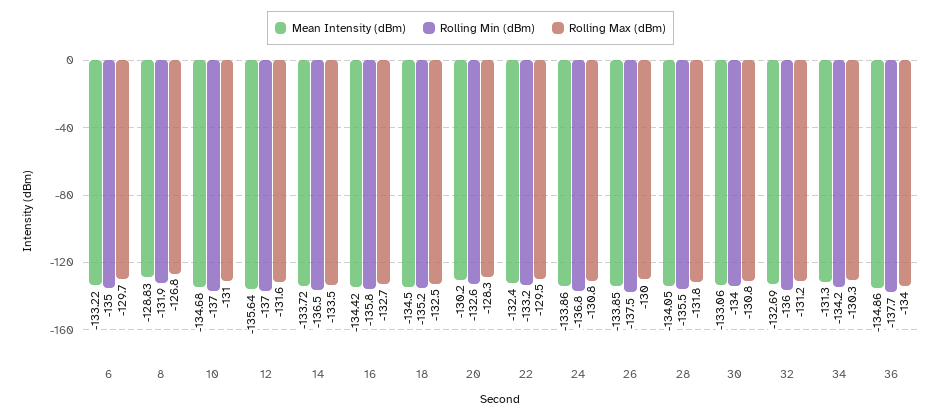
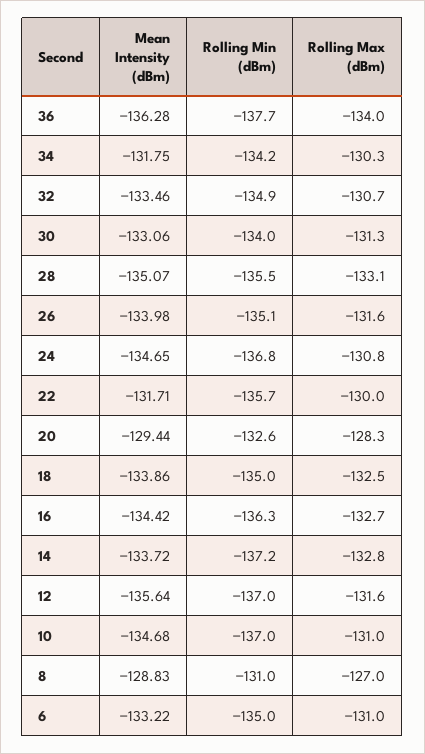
Rolling Max (dBm), 6: -129.7 -> -131
Rolling Min (dBm), 8: -131.9 -> -131
Rolling Max (dBm), 8: -126.8 -> -127
Rolling Min (dBm), 14: -136.5 -> -137.2
Rolling Max (dBm), 14: -133.5 -> -132.8
Rolling Min (dBm), 16: -135.8 -> -136.3
Mean Intensity (dBm), 18: -134.5 -> -133.86
Rolling Min (dBm), 18: -135.2 -> -135
Mean Intensity (dBm), 20: -130.2 -> -129.44
Mean Intensity (dBm), 22: -132.4 -> -131.71
Rolling Min (dBm), 22: -133.2 -> -135.7
Rolling Max (dBm), 22: -129.5 -> -130
Mean Intensity (dBm), 24: -133.86 -> -134.65
Mean Intensity (dBm), 26: -133.85 -> -133.98
Rolling Min (dBm), 26: -137.5 -> -135.1
Rolling Max (dBm), 26: -130 -> -131.6
Mean Intensity (dBm), 28: -134.05 -> -135.07
Rolling Max (dBm), 28: -131.8 -> -133.1
Rolling Max (dBm), 30: -130.8 -> -131.3
Mean Intensity (dBm), 32: -132.69 -> -133.46
Rolling Min (dBm), 32: -136 -> -134.9
Rolling Max (dBm), 32: -131.2 -> -130.7
Mean Intensity (dBm), 34: -131.3 -> -131.75
Mean Intensity (dBm), 36: -134.86 -> -136.28

